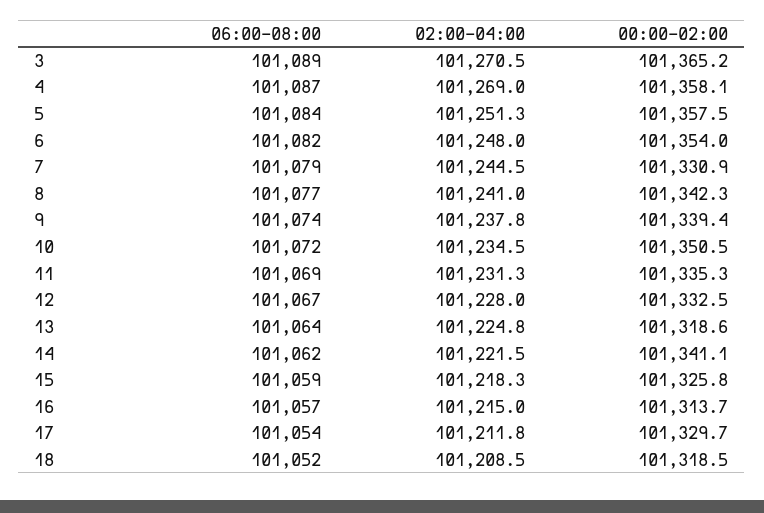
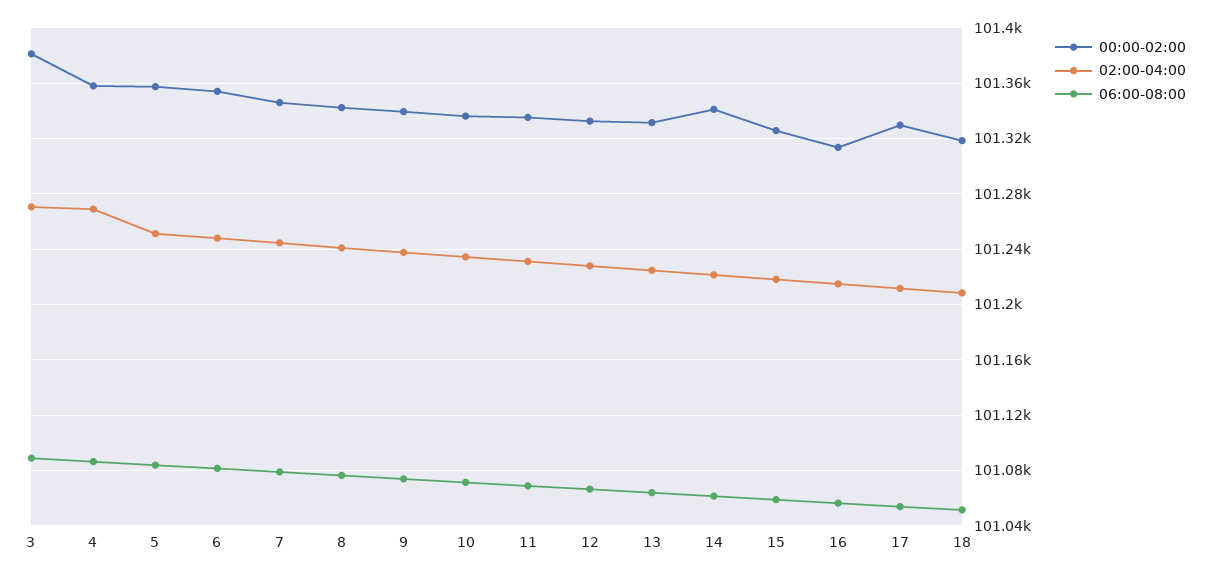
00:00-02:00, 3: 101365.2 -> 101380
00:00-02:00, 7: 101330.9 -> 101345
00:00-02:00, 10: 101350.5 -> 101335
00:00-02:00, 13: 101318.6 -> 101330

